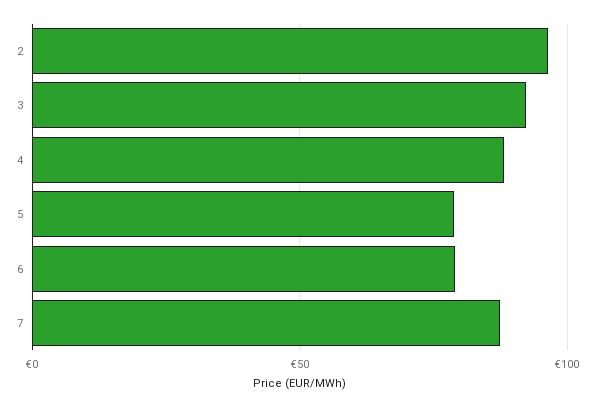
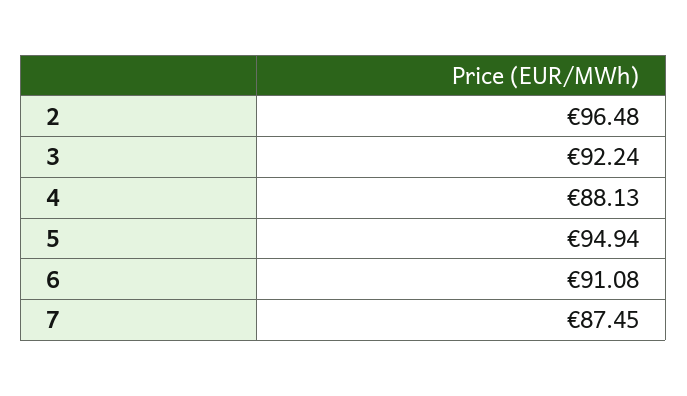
5: 80 -> 94.94
6: 80 -> 91.08

